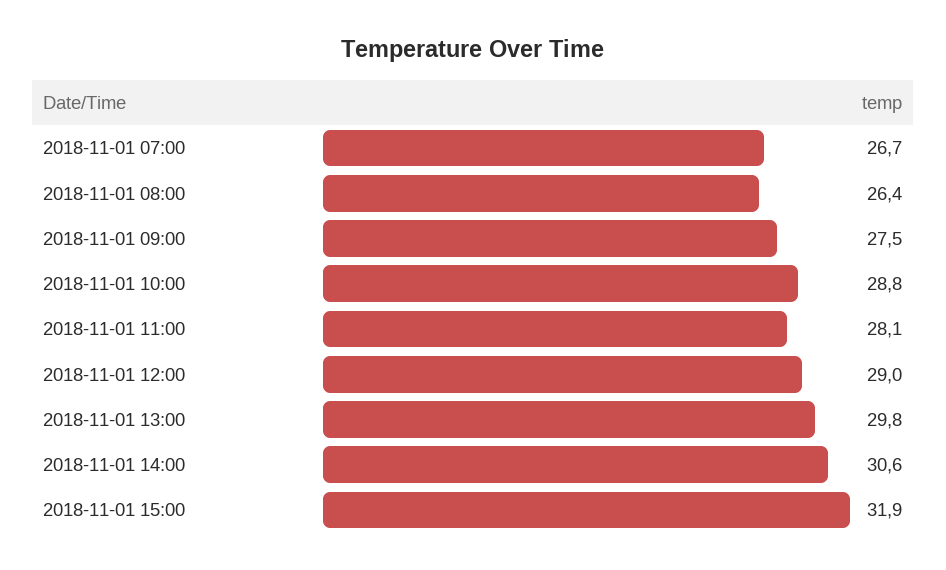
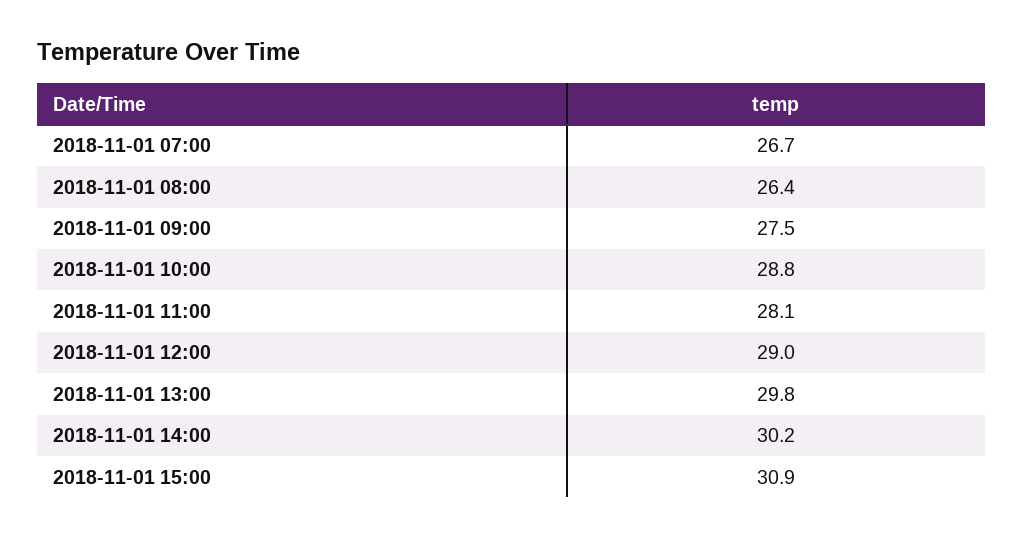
2018-11-01 14:00: 30.6 -> 30.2
2018-11-01 15:00: 31.9 -> 30.9

